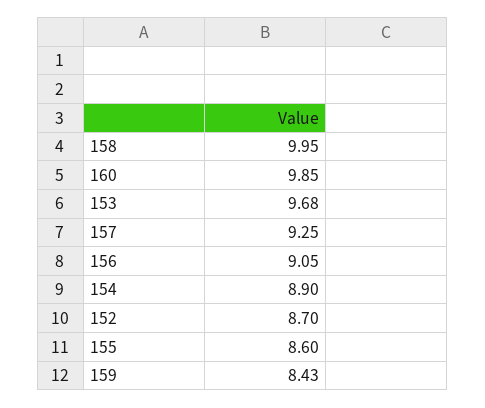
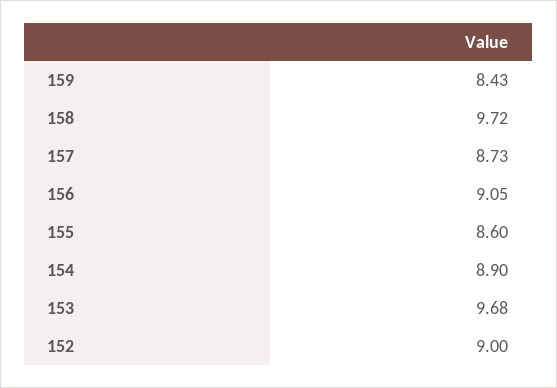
158: 9.95 -> 9.72
160: 9.85 -> none
157: 9.25 -> 8.73
152: 8.7 -> 9

